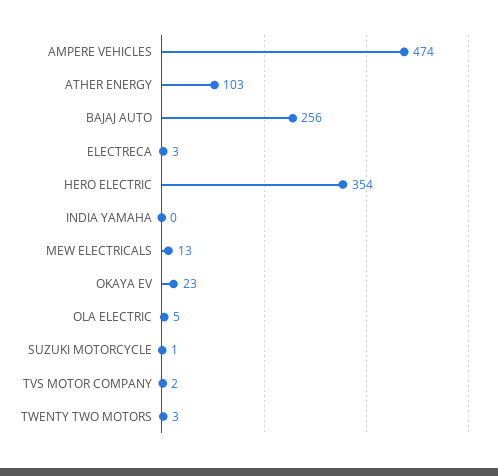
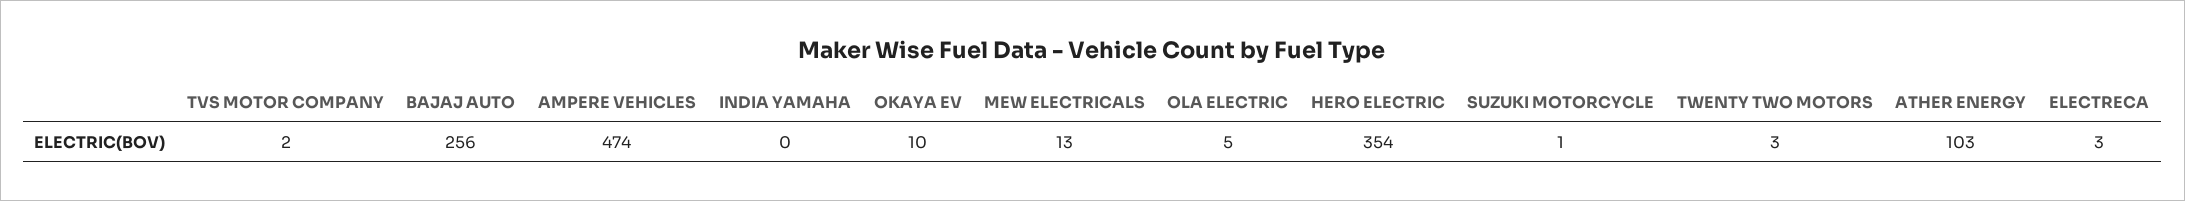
OKAYA EV: 23 -> 10

